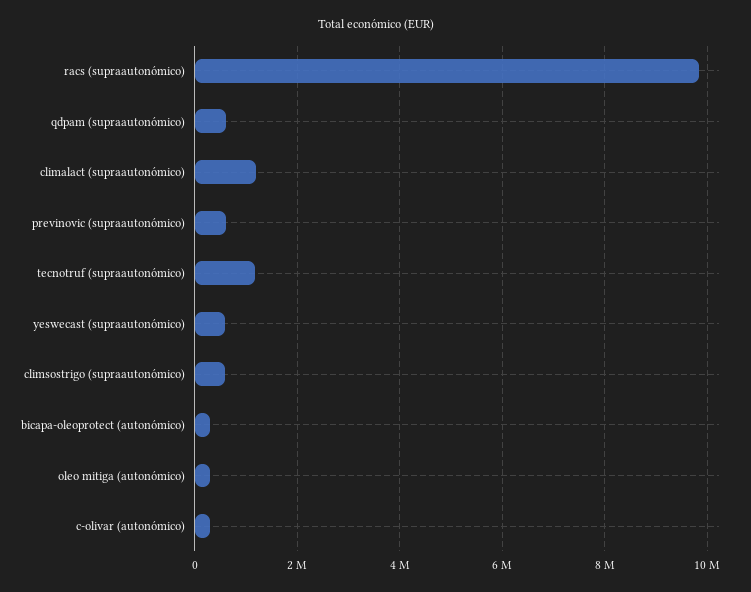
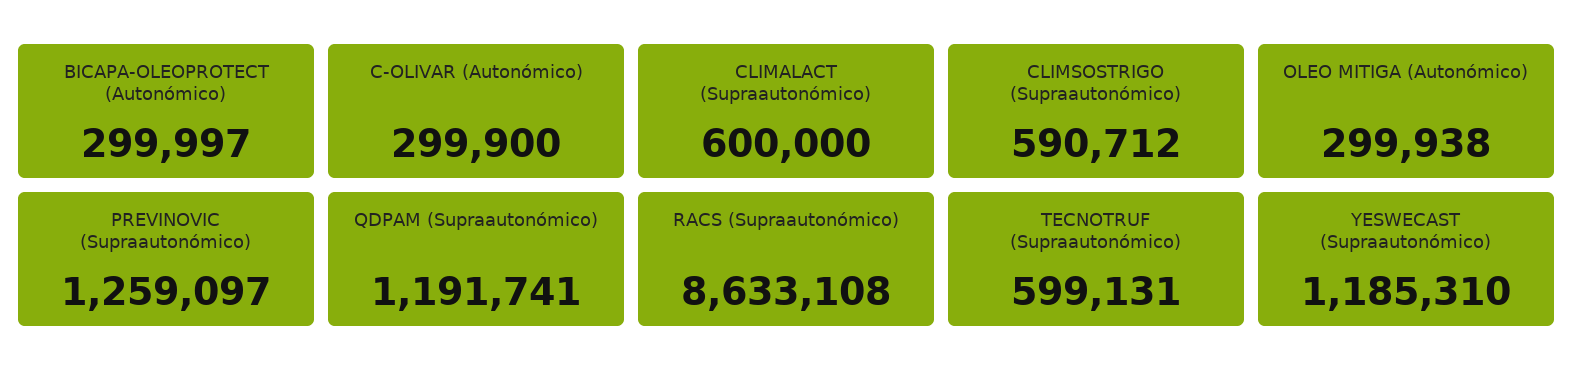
racs (supraautonómico): 9800000 -> 8633108
qdpam (supraautonómico): 600000 -> 1191741
climalact (supraautonómico): 1200000 -> 600000
previnovic (supraautonómico): 600000 -> 1259097
tecnotruf (supraautonómico): 1200000 -> 599131
yeswecast (supraautonómico): 600000 -> 1185310

